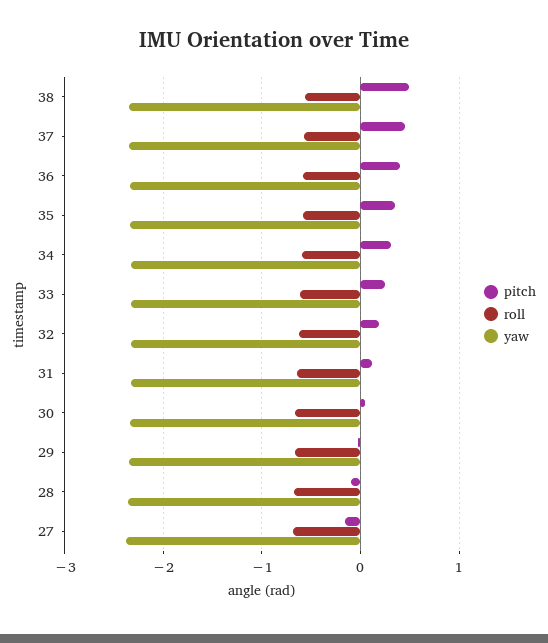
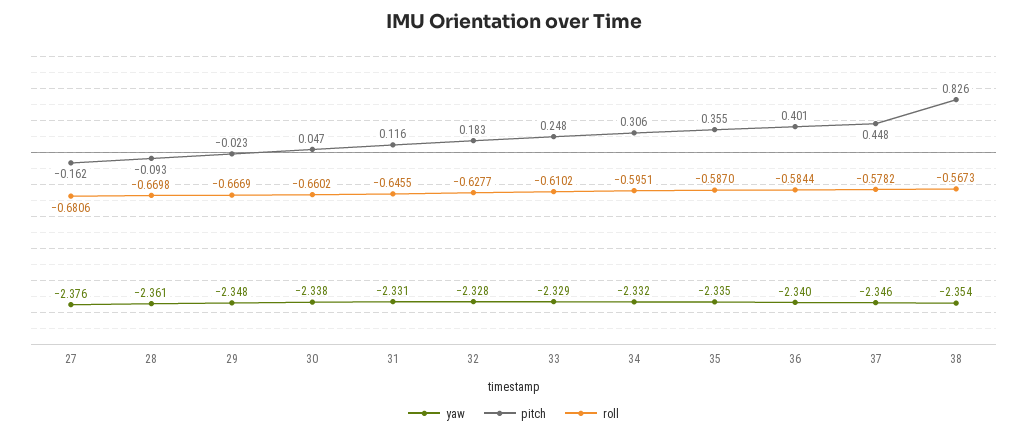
pitch, 38: 0.5 -> 0.826

